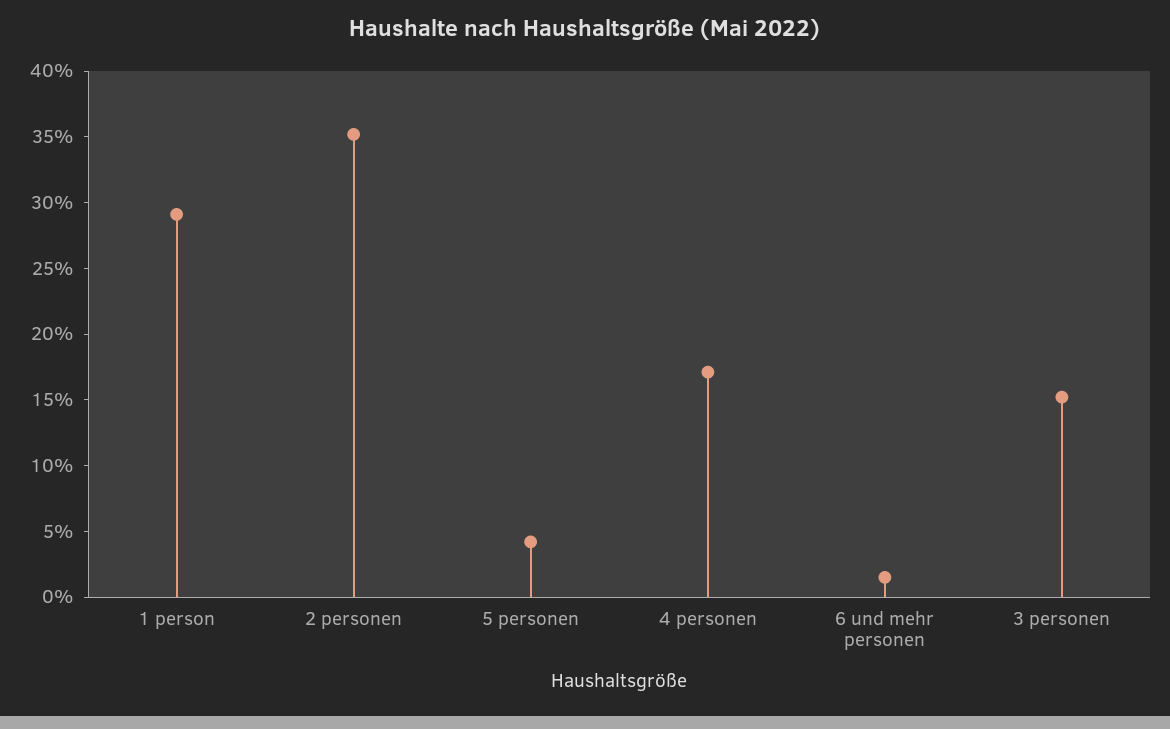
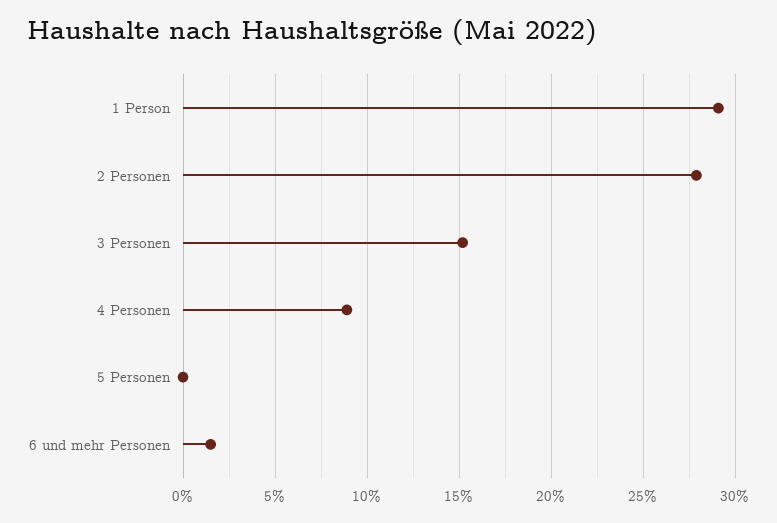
2 personen: 35 -> 28
5 personen: 4 -> 0
4 personen: 17 -> 9

